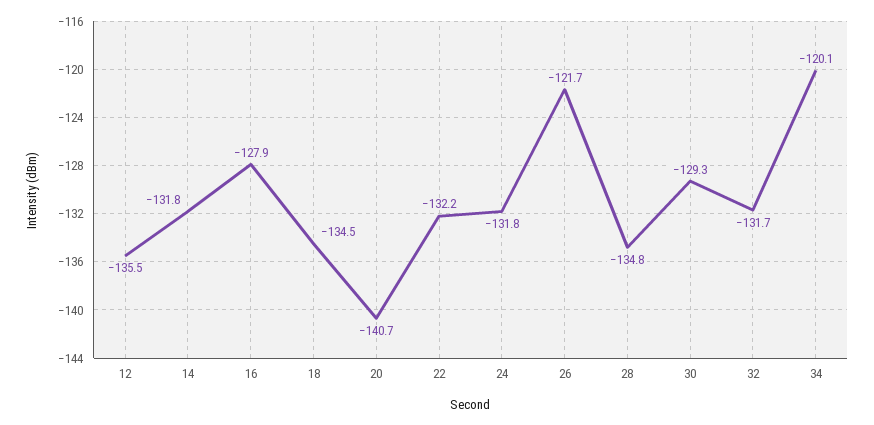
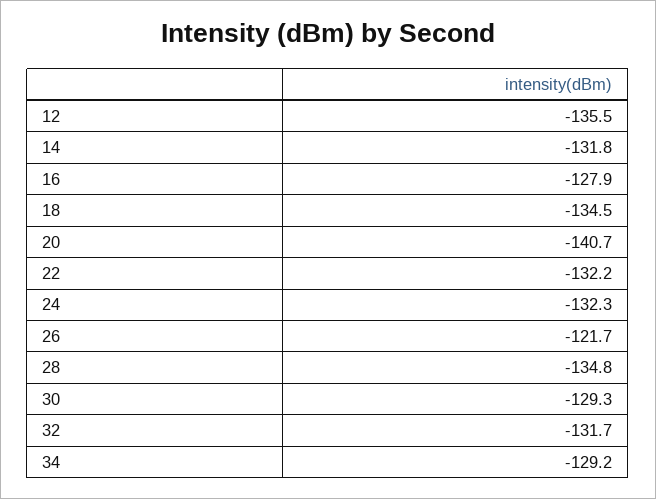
24: -131.8 -> -132.3
34: -120.1 -> -129.2

